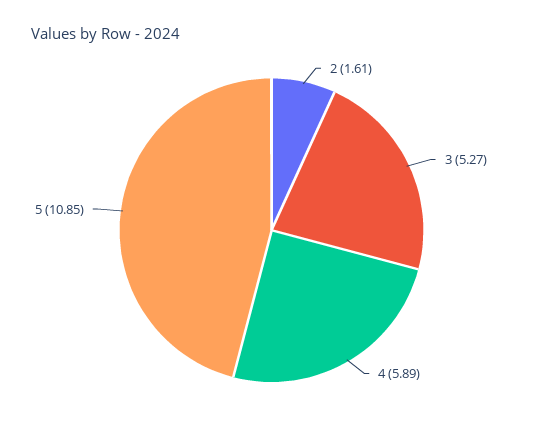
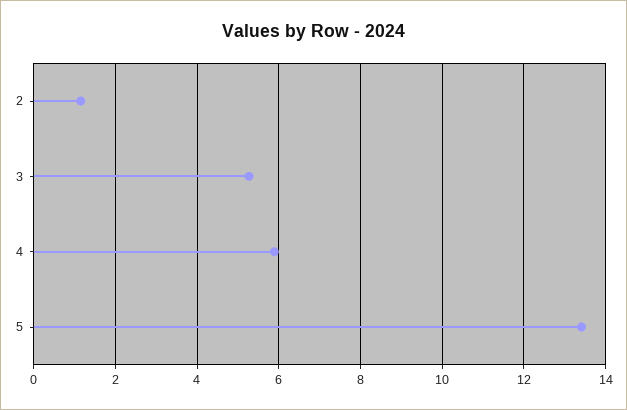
2: 1.61 -> 1.2
5: 10.85 -> 13.4

